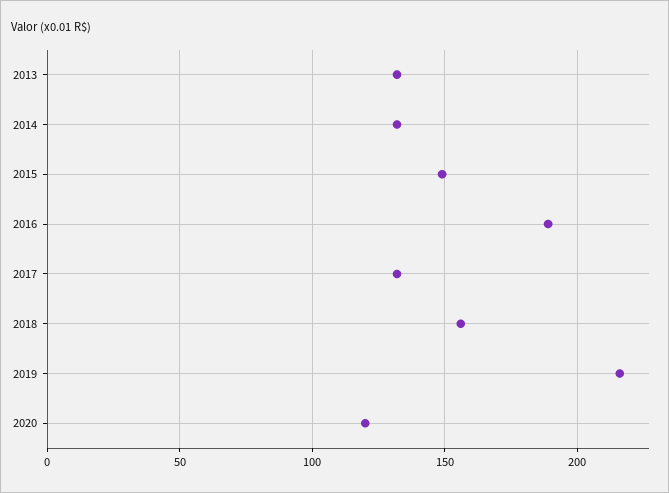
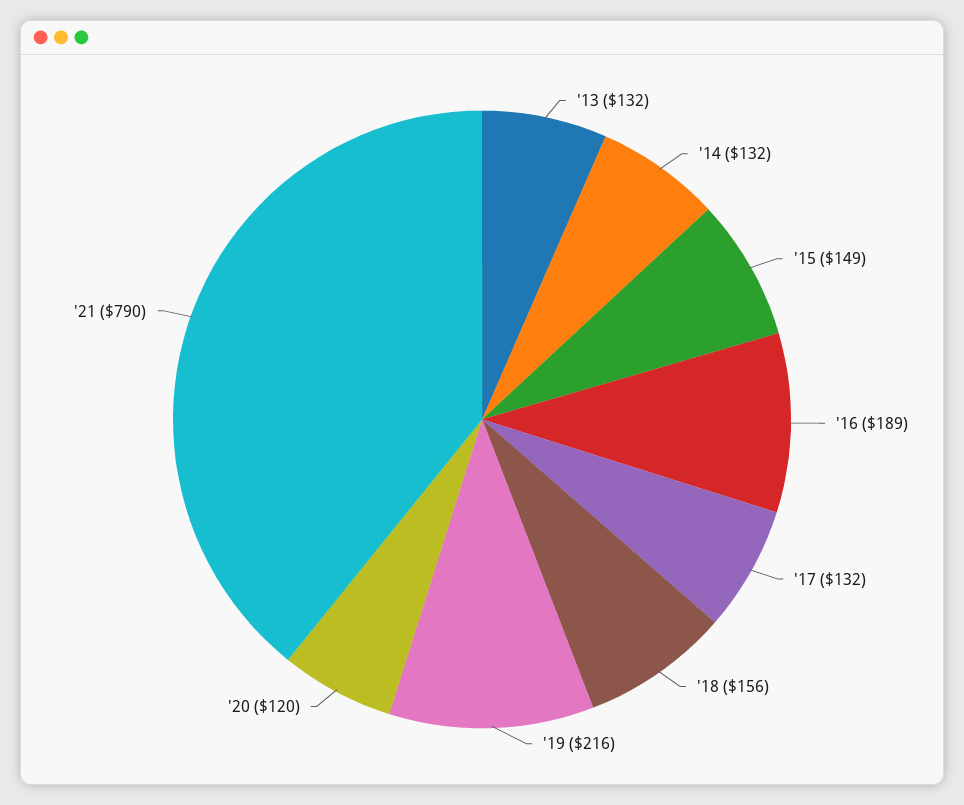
'21: none -> 790

